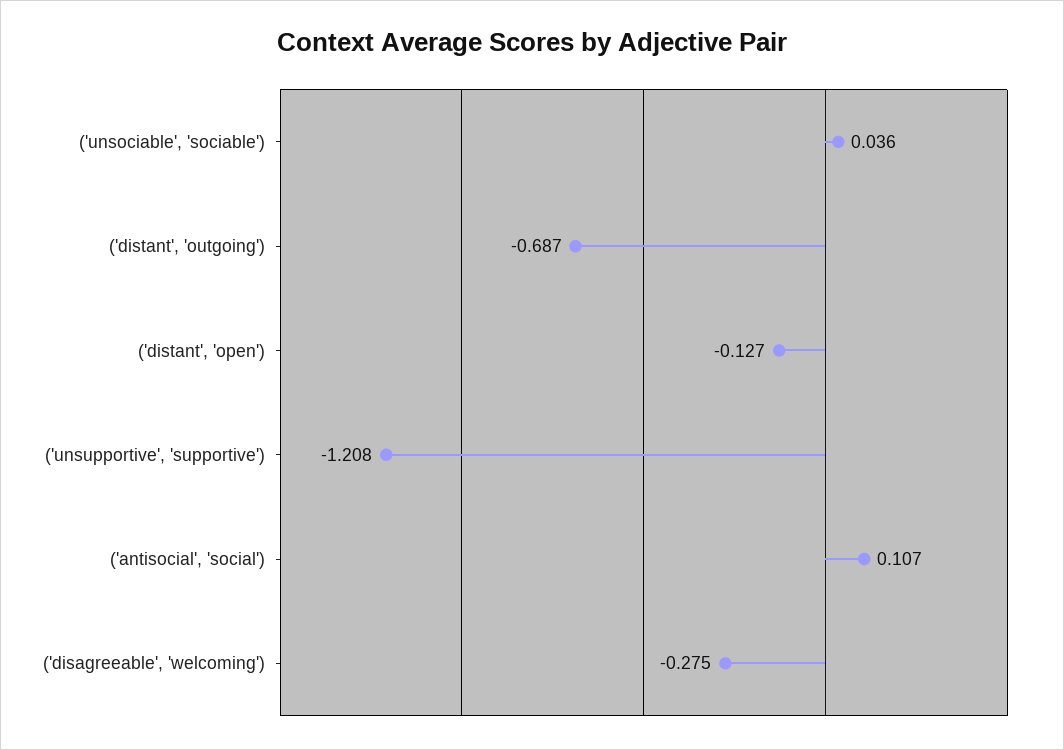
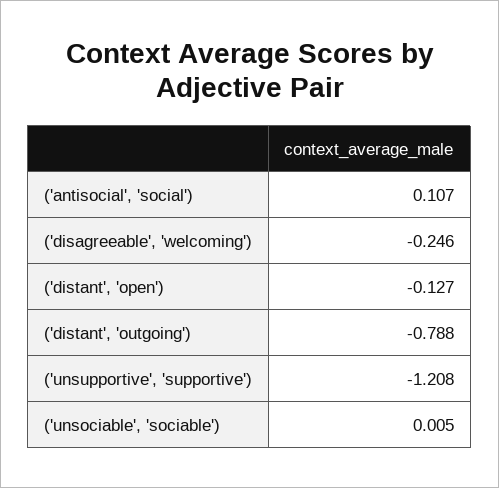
('unsociable', 'sociable'): 0.036 -> 0.005
('distant', 'outgoing'): -0.687 -> -0.788
('disagreeable', 'welcoming'): -0.275 -> -0.246

